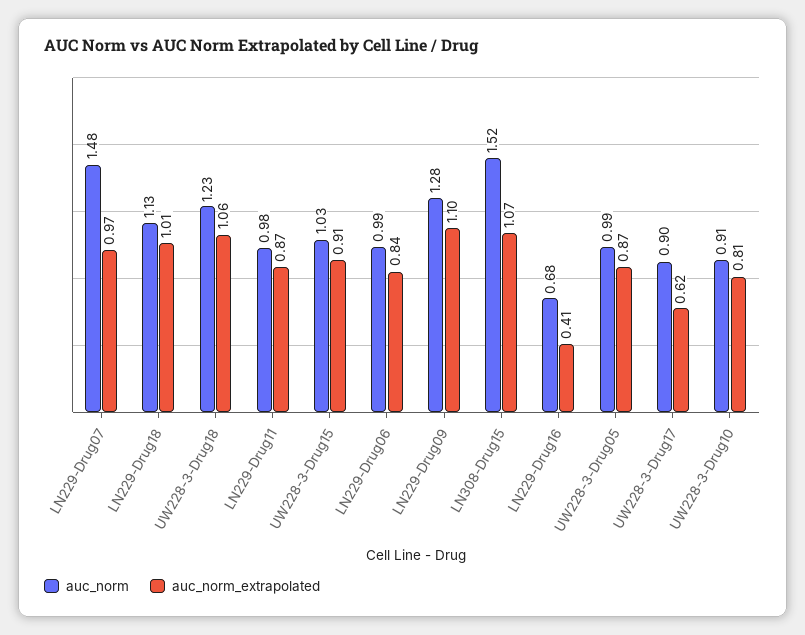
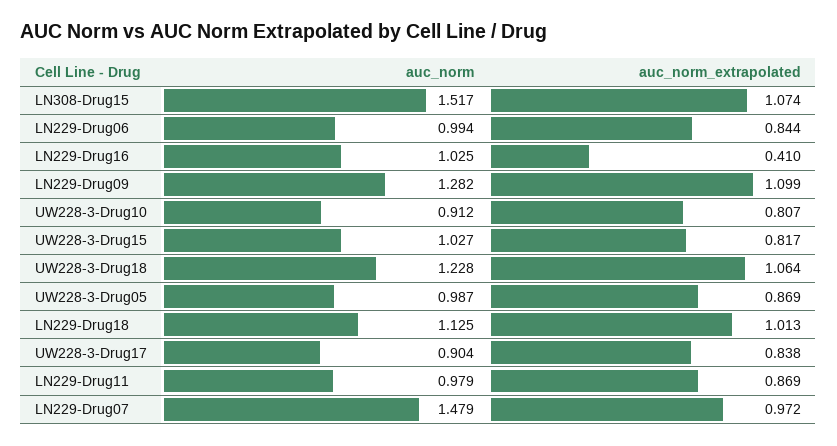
auc_norm_extrapolated, UW228-3-Drug15: 0.91 -> 0.817
auc_norm, LN229-Drug16: 0.68 -> 1.025
auc_norm_extrapolated, UW228-3-Drug17: 0.62 -> 0.838

